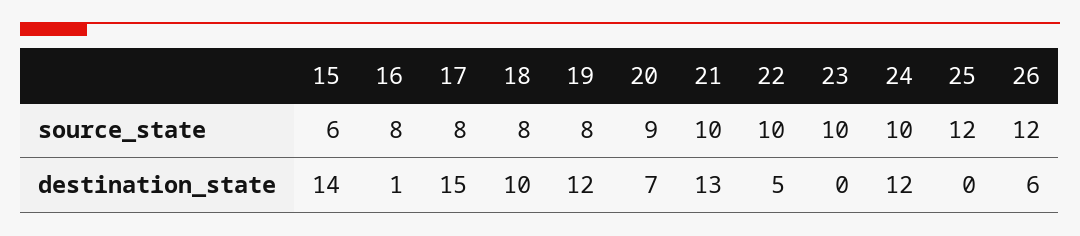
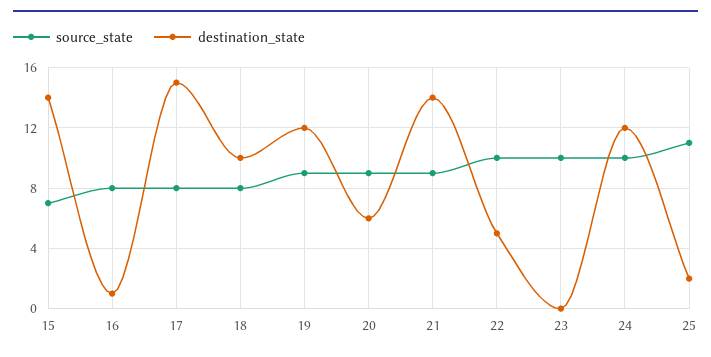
source_state, 15: 6 -> 7
source_state, 19: 8 -> 9
source_state, 21: 10 -> 9
source_state, 25: 12 -> 11
source_state, 26: 12 -> none
destination_state, 20: 7 -> 6
destination_state, 21: 13 -> 14
destination_state, 25: 0 -> 2
destination_state, 26: 6 -> none

